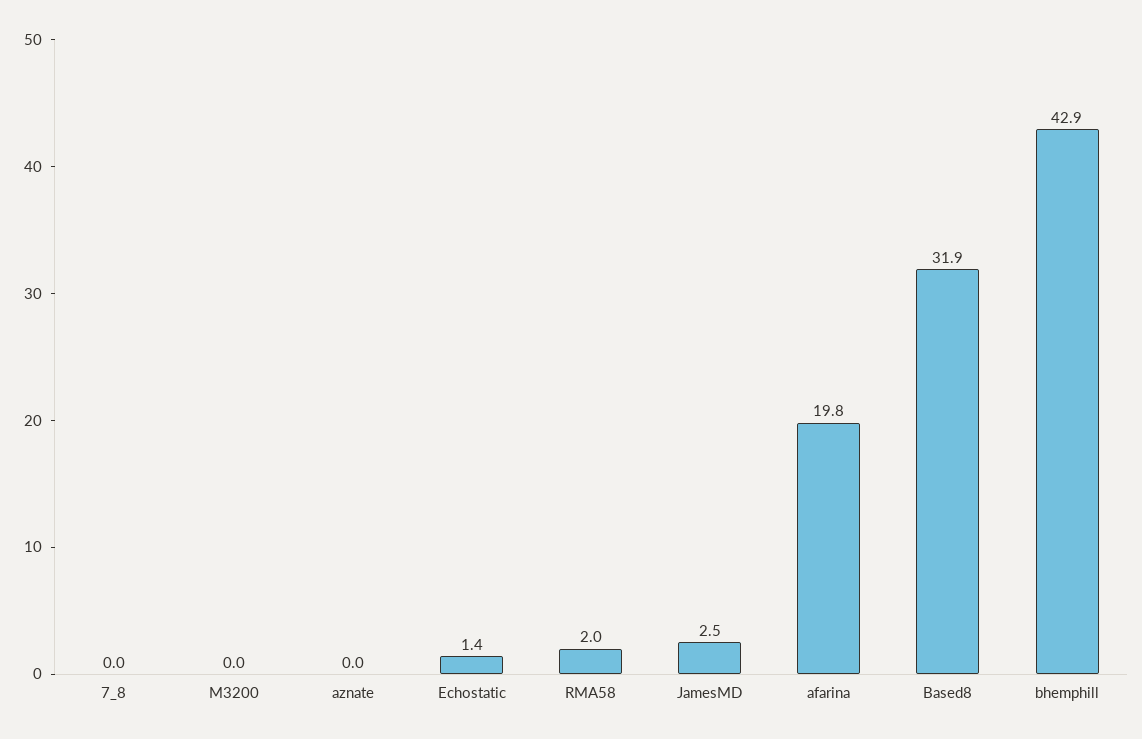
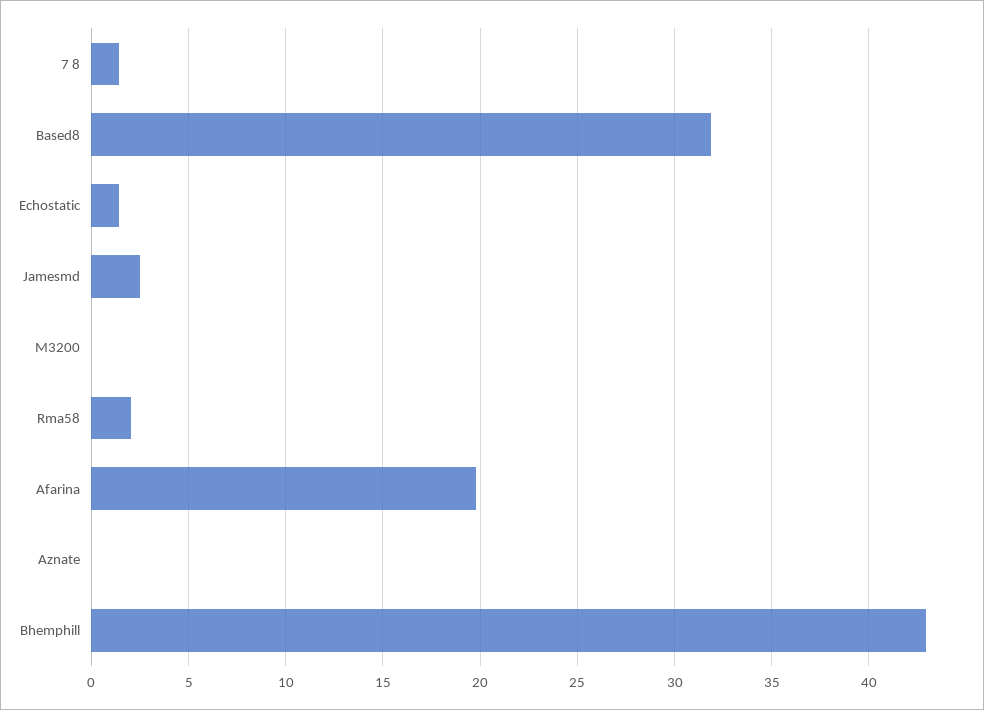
7_8: 0 -> 1.5

